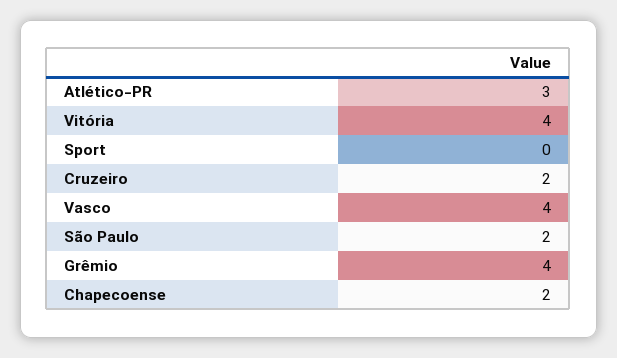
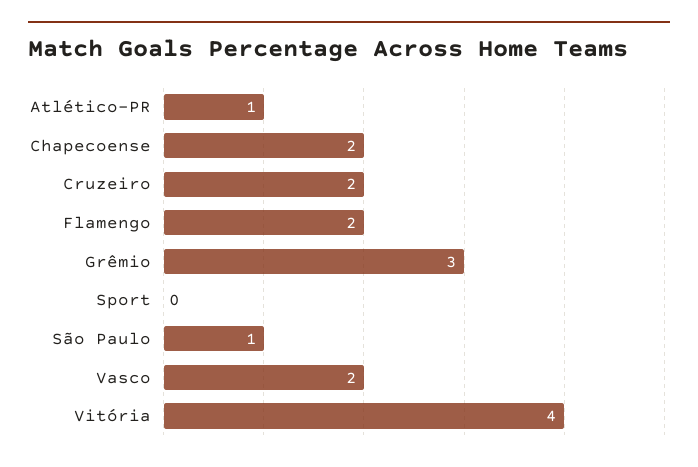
Atlético-PR: 3 -> 1
Vasco: 4 -> 2
São Paulo: 2 -> 1
Grêmio: 4 -> 3
Flamengo: none -> 2

